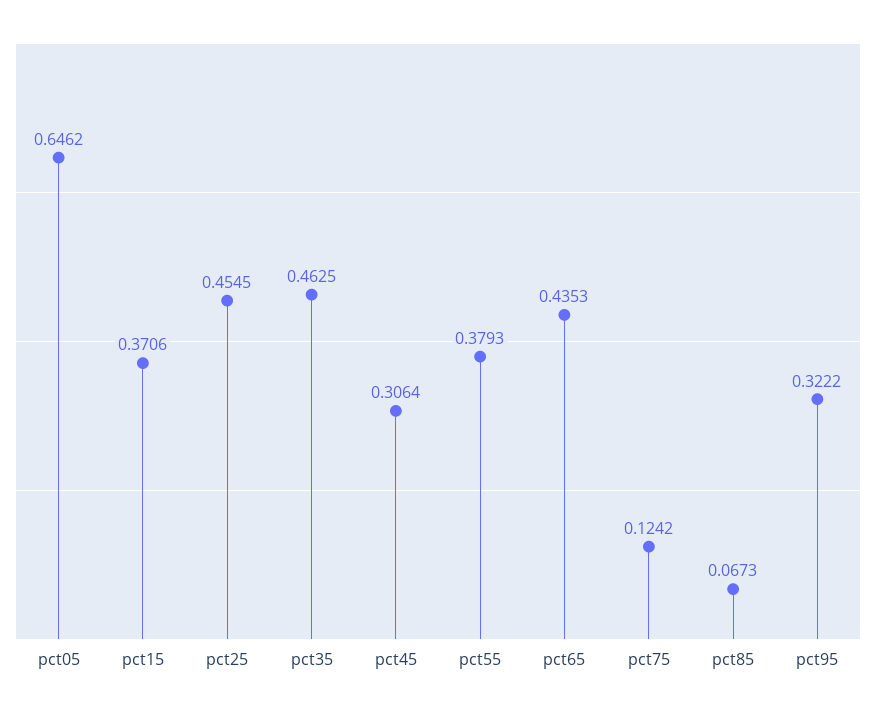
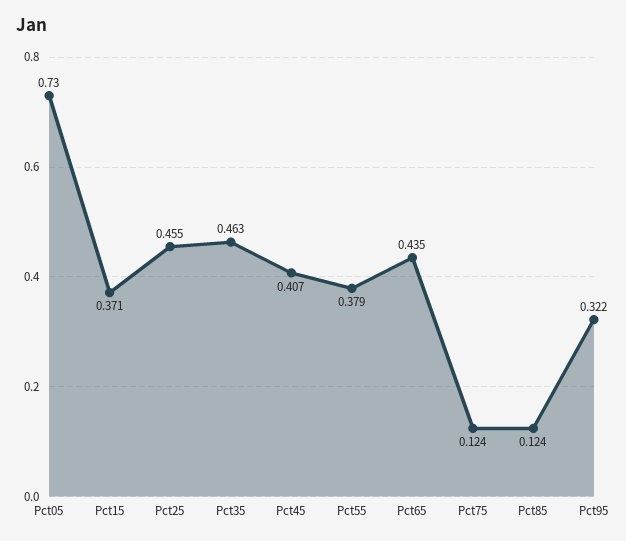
pct05: 0.6462 -> 0.73
pct45: 0.3064 -> 0.407
pct85: 0.0673 -> 0.124

